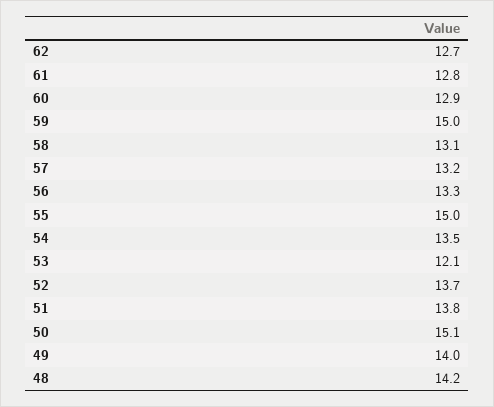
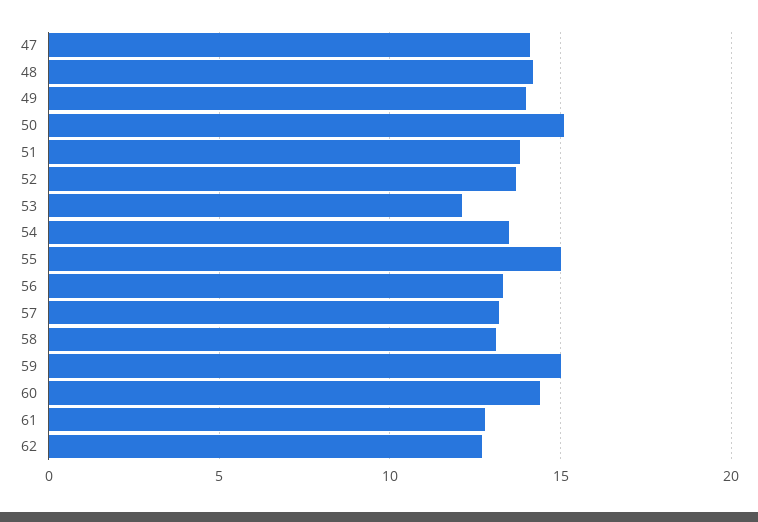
60: 12.9 -> 14.5
47: none -> 14

